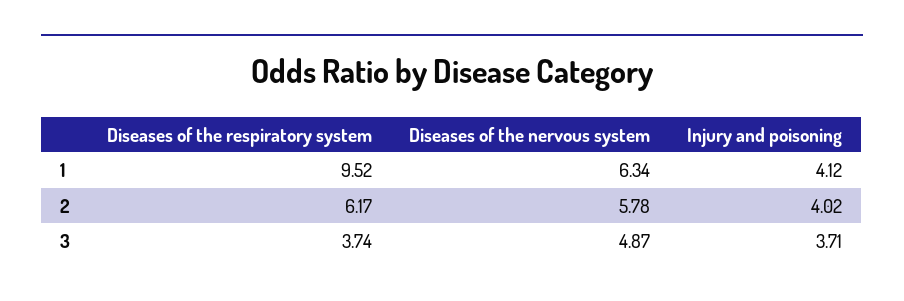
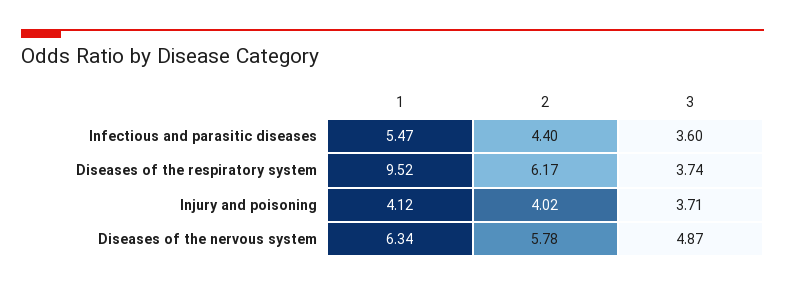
Infectious and parasitic diseases, 1: none -> 5.47
Infectious and parasitic diseases, 2: none -> 4.4
Infectious and parasitic diseases, 3: none -> 3.6

